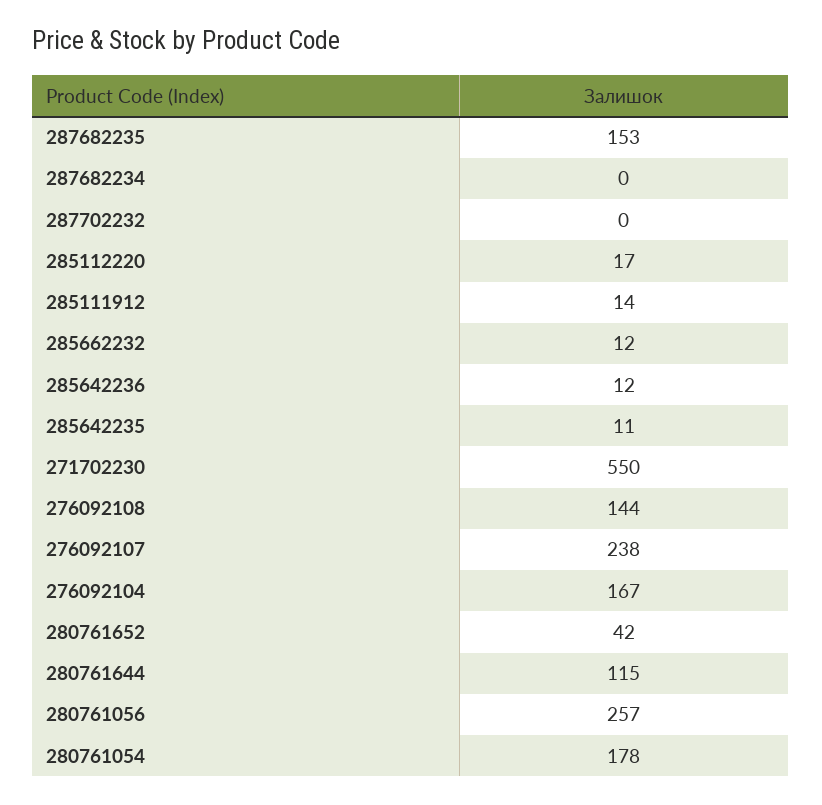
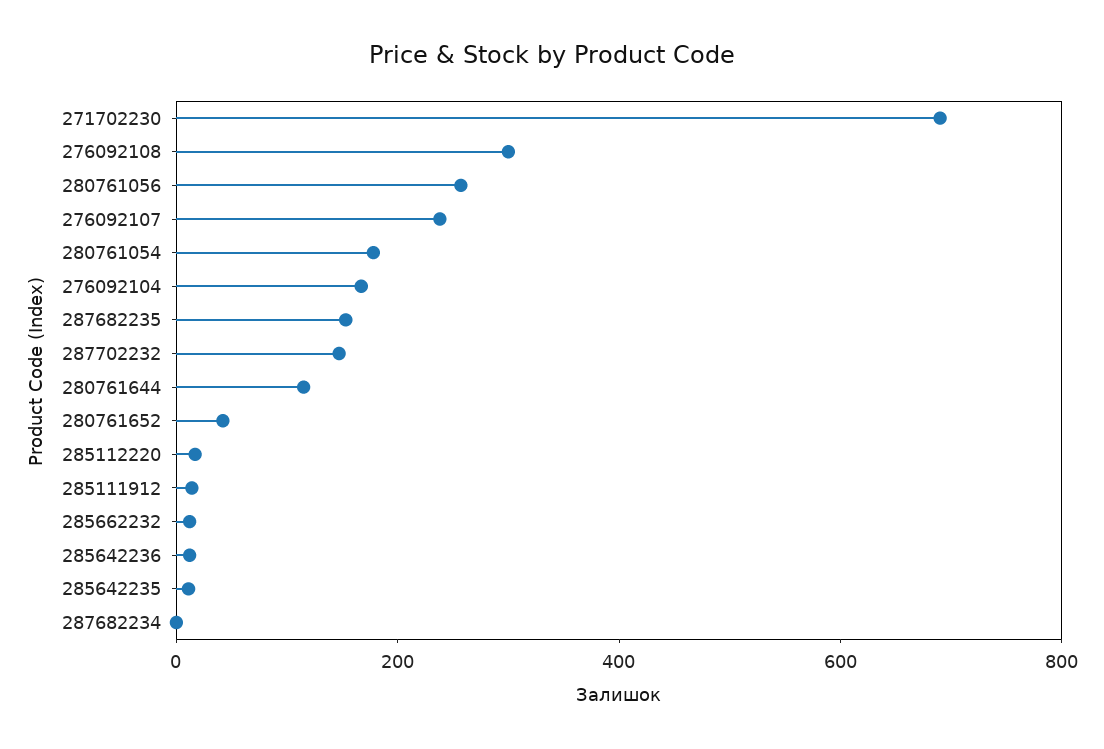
287702232: 0 -> 150
271702230: 550 -> 700
276092108: 144 -> 300

